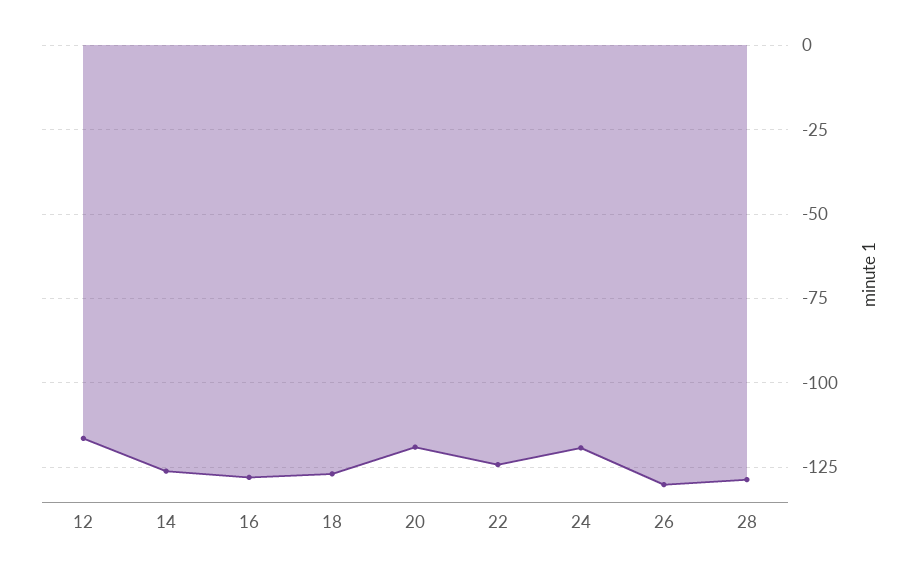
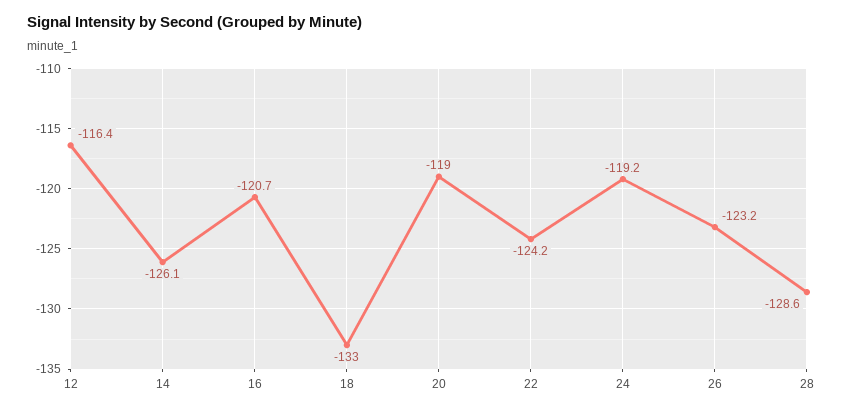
16: -127.5 -> -120.7
18: -127.5 -> -133
26: -130 -> -123.2

